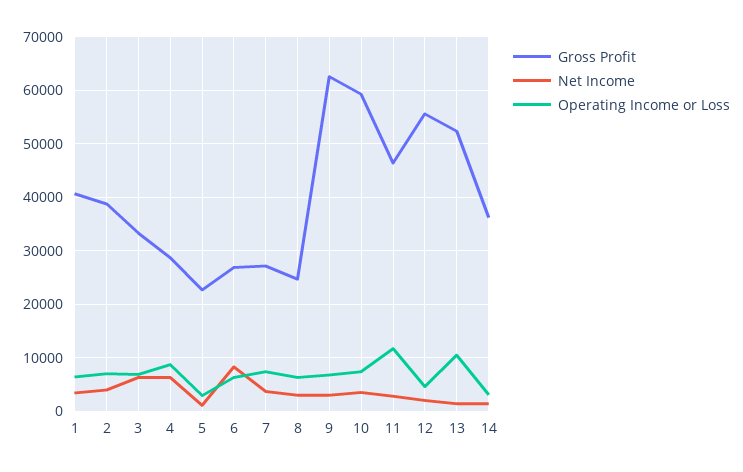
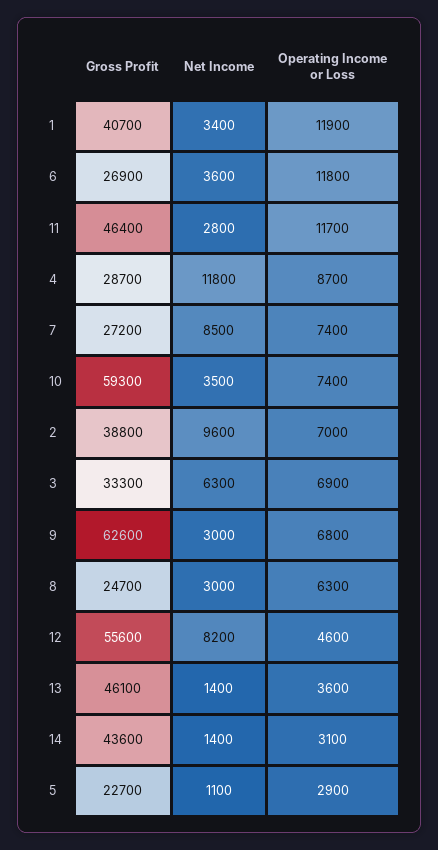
Operating Income or Loss, 1: 6000 -> 11900
Net Income, 2: 4000 -> 9600
Net Income, 4: 6000 -> 11800
Net Income, 6: 8000 -> 3600
Operating Income or Loss, 6: 6000 -> 11800
Net Income, 7: 4000 -> 8500
Net Income, 12: 2000 -> 8200
Gross Profit, 13: 52000 -> 46100
Operating Income or Loss, 13: 10000 -> 3600
Gross Profit, 14: 36000 -> 43600

